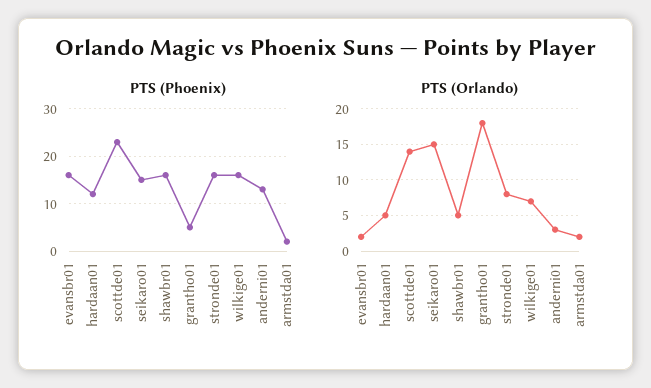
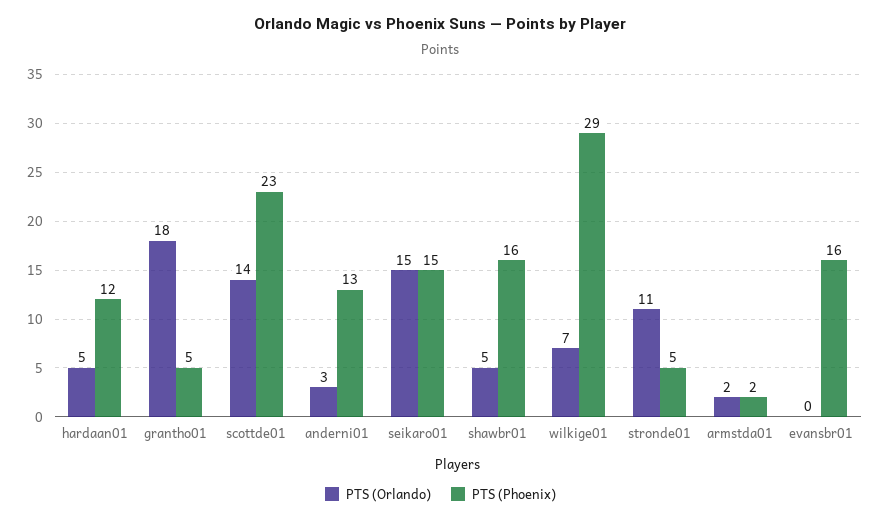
PTS (Phoenix), stronde01: 15 -> 5
PTS (Phoenix), wilkige01: 15 -> 29
PTS (Orlando), evansbr01: 2 -> 0
PTS (Orlando), stronde01: 8 -> 11

